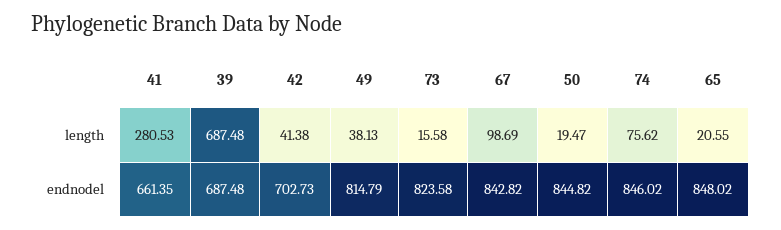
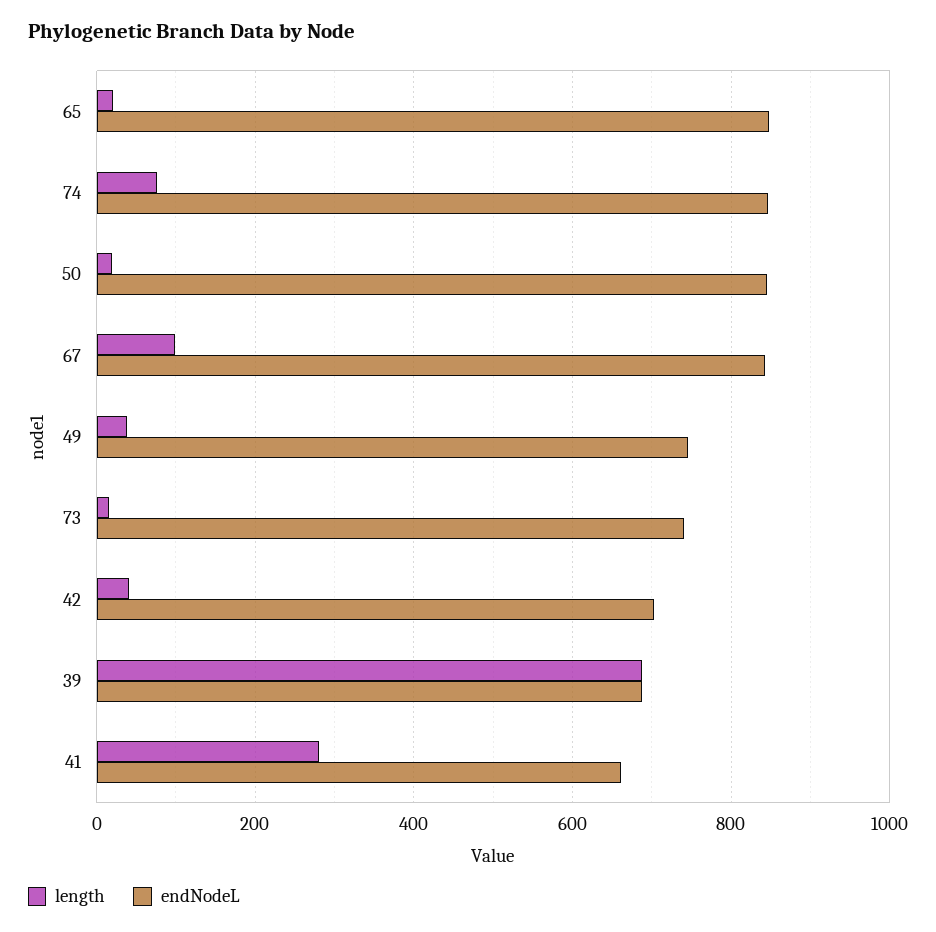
endnodel, 49: 814.79 -> 740
endnodel, 73: 823.58 -> 740

